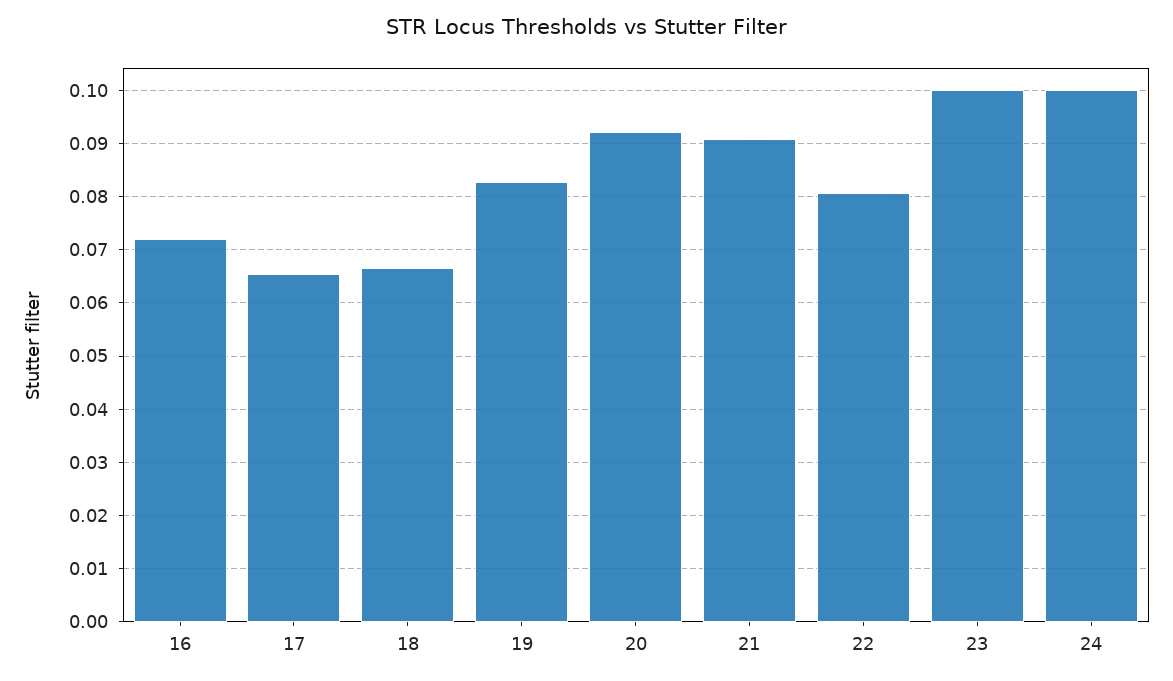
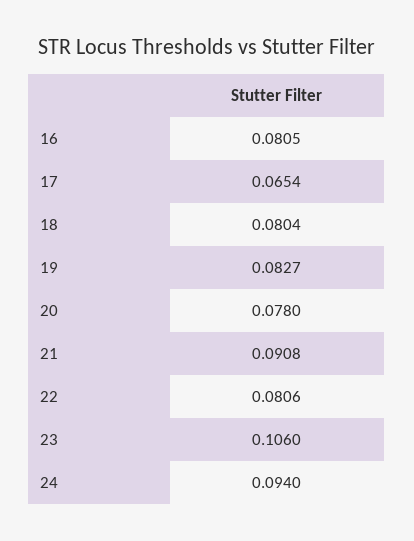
16: 0.072 -> 0.0805
18: 0.066 -> 0.0804
20: 0.092 -> 0.078
23: 0.1 -> 0.106
24: 0.1 -> 0.094

